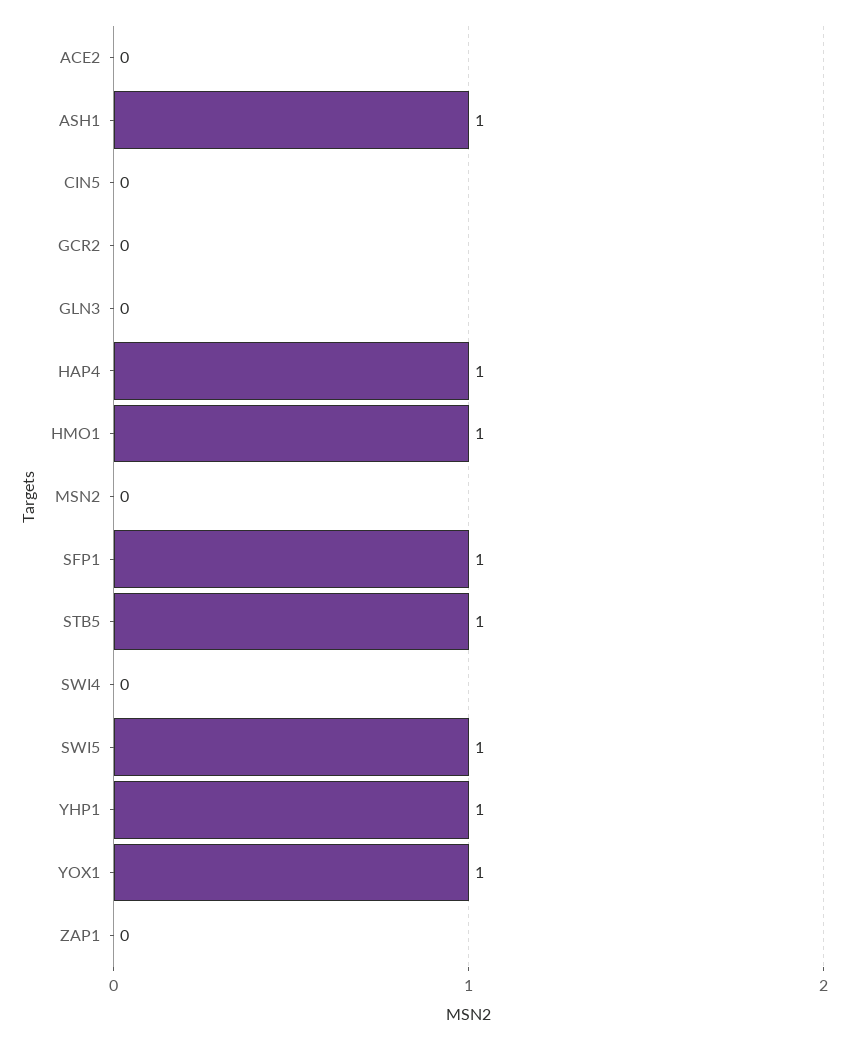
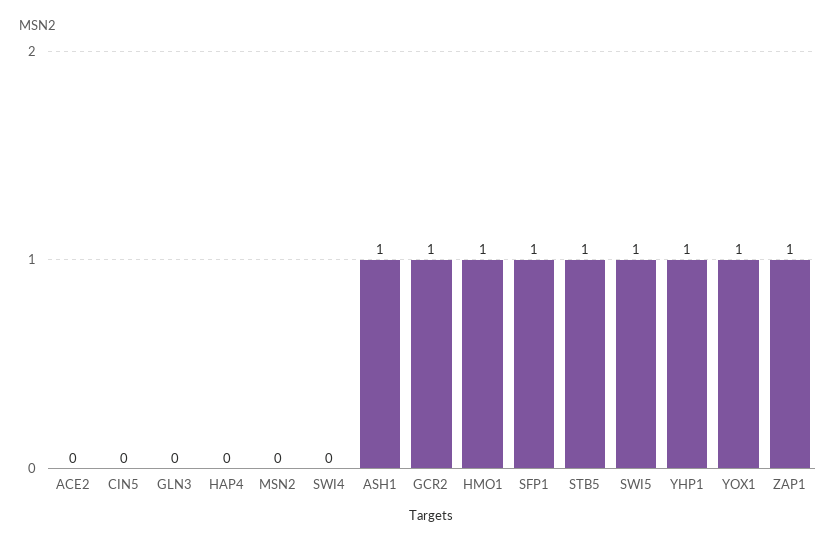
GCR2: 0 -> 1
HAP4: 1 -> 0
ZAP1: 0 -> 1

